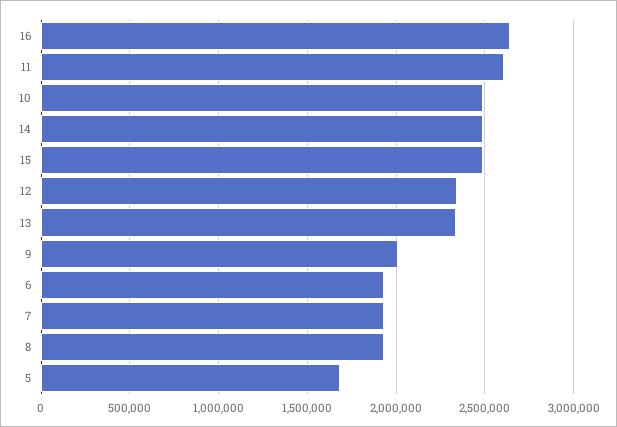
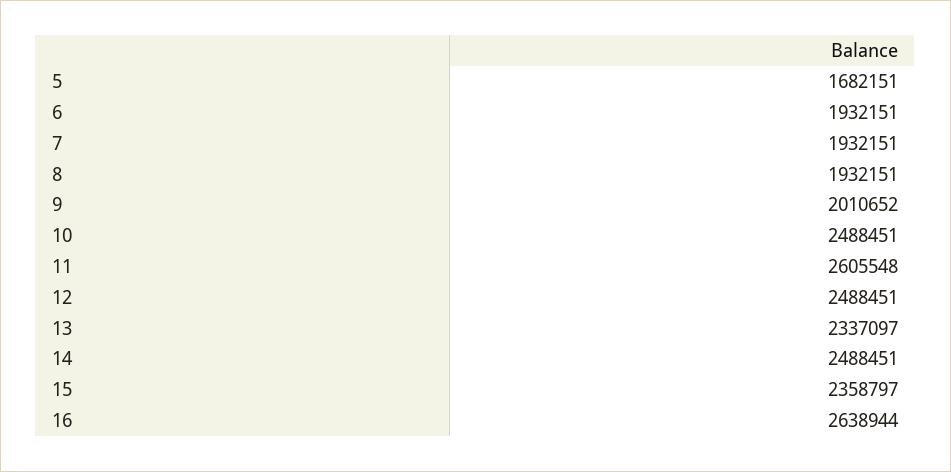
15: 2500000 -> 2358797
12: 2350000 -> 2488451

